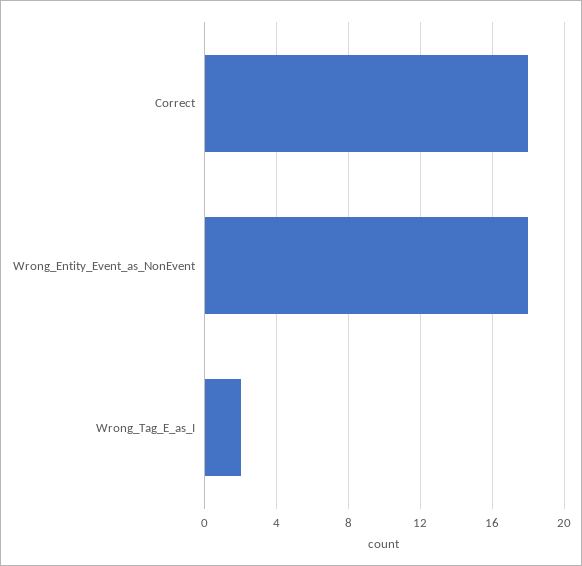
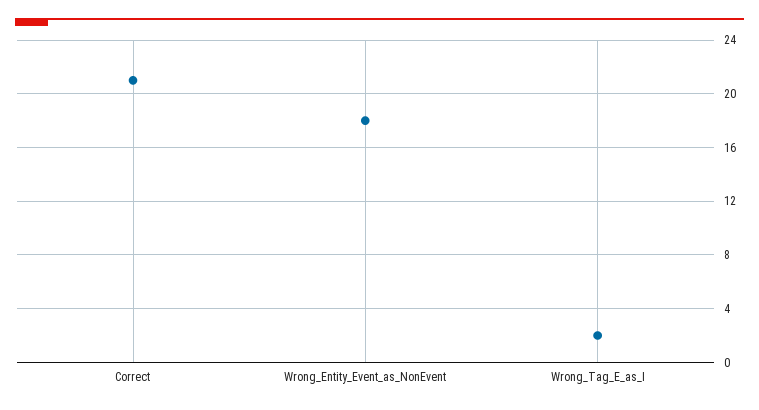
Correct: 18 -> 21

